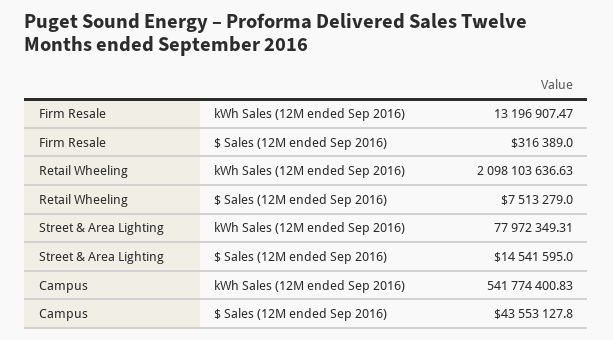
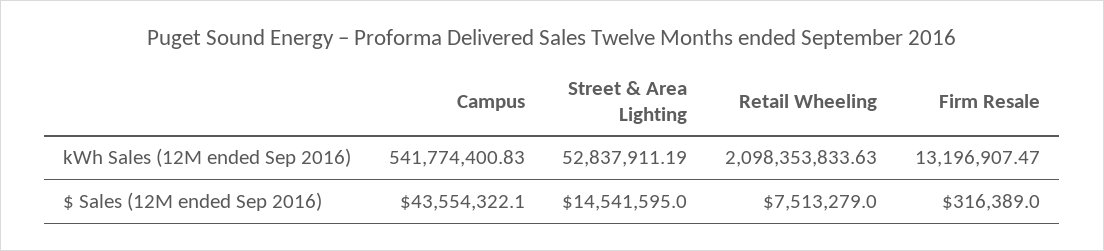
Retail Wheeling, kWh Sales (12M ended Sep 2016): 2098103636.63 -> 2098353833.63
Street & Area Lighting, kWh Sales (12M ended Sep 2016): 77972349.31 -> 52837911.19
Campus, $ Sales (12M ended Sep 2016): 43553127.8 -> 43554322.1

